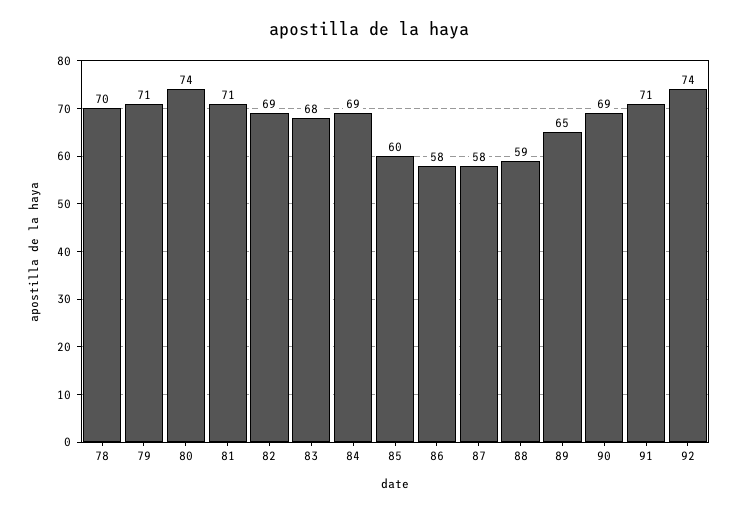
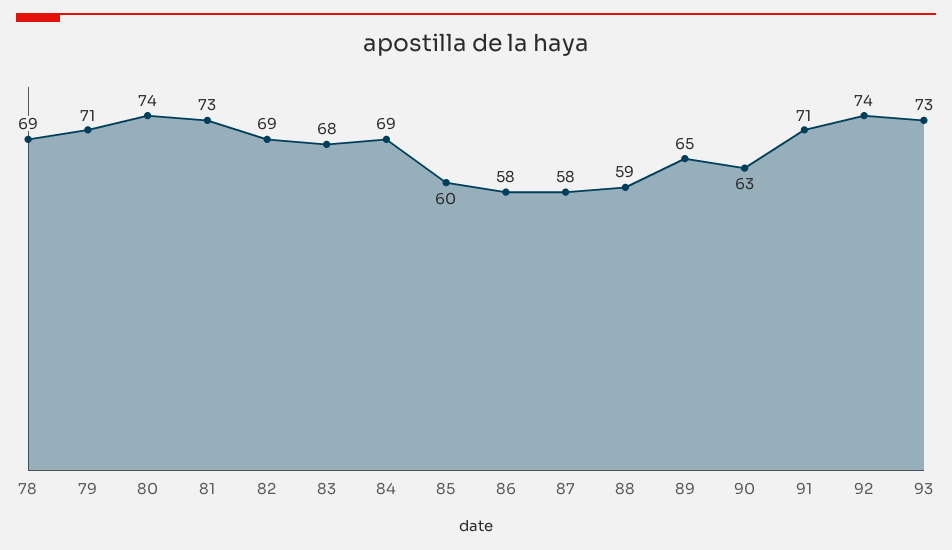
78: 70 -> 69
81: 71 -> 73
90: 69 -> 63
93: none -> 73

